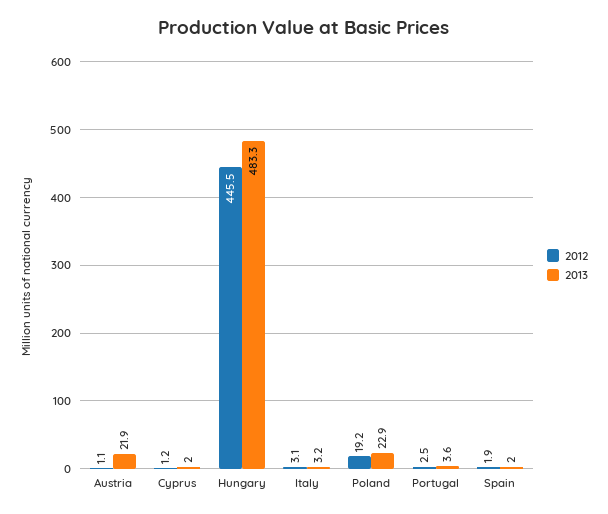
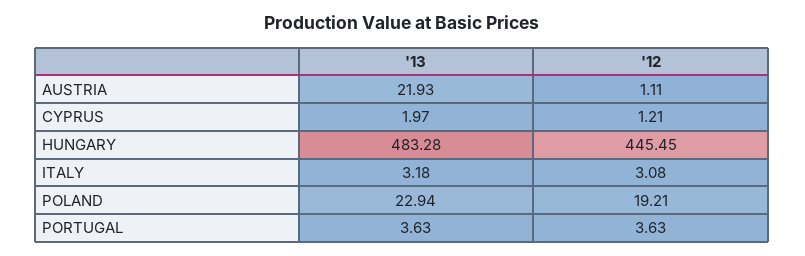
2012, Portugal: 2.5 -> 3.63
2012, Spain: 1.9 -> none
2013, Spain: 2 -> none

